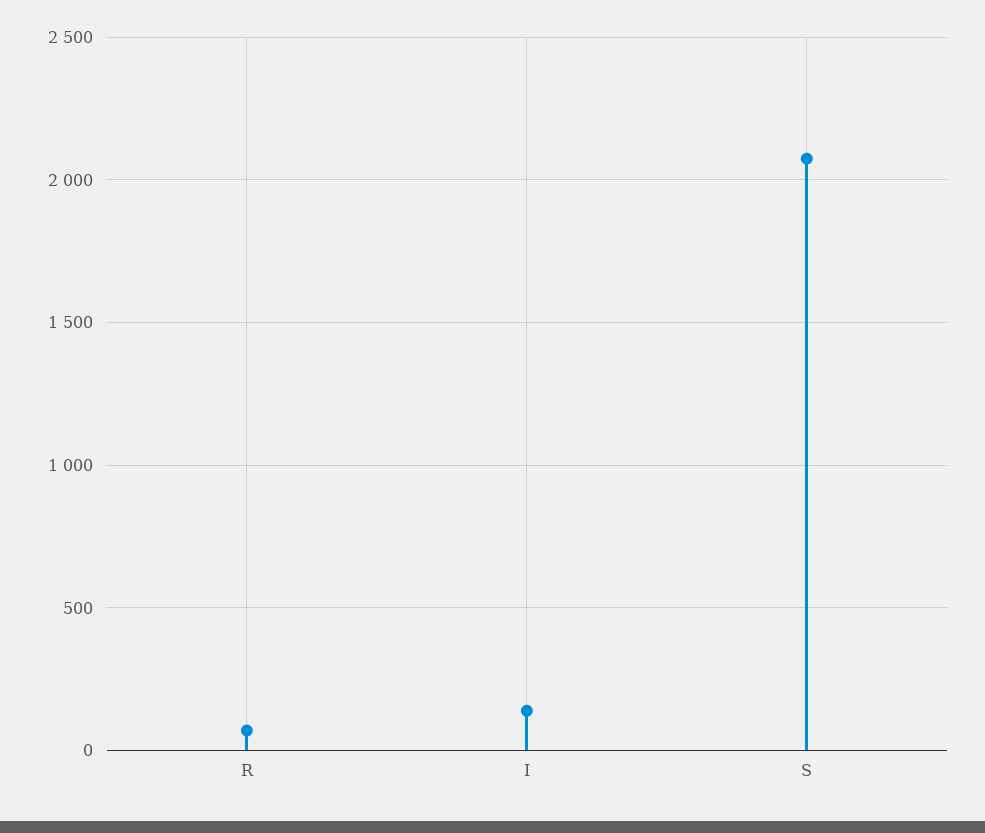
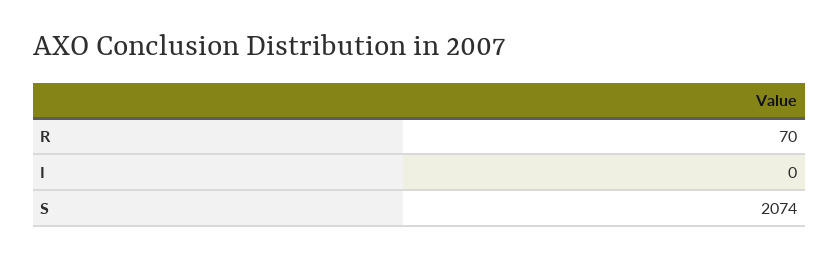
I: 150 -> 0

